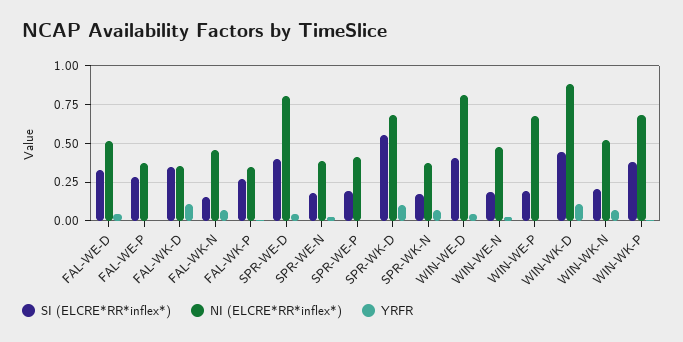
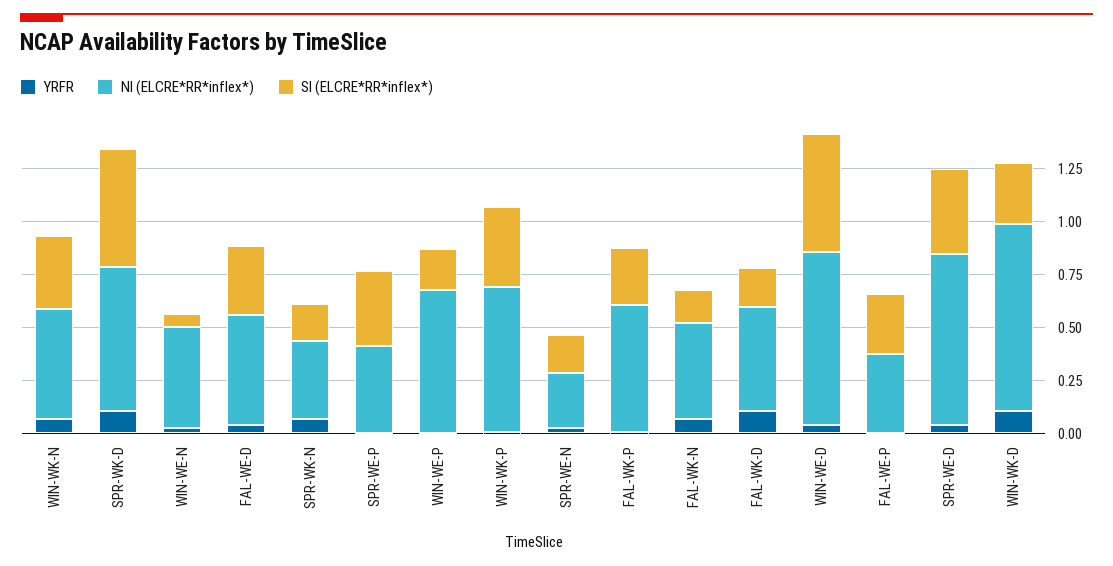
SI (ELCRE*RR*inflex*), FAL-WK-D: 0.35 -> 0.2
NI (ELCRE*RR*inflex*), FAL-WK-D: 0.35 -> 0.5
NI (ELCRE*RR*inflex*), FAL-WK-P: 0.35 -> 0.6
NI (ELCRE*RR*inflex*), SPR-WE-N: 0.4 -> 0.25
SI (ELCRE*RR*inflex*), SPR-WE-P: 0.2 -> 0.35
SI (ELCRE*RR*inflex*), WIN-WE-D: 0.4 -> 0.55
SI (ELCRE*RR*inflex*), WIN-WE-N: 0.2 -> 0.05
SI (ELCRE*RR*inflex*), WIN-WK-D: 0.45 -> 0.3
SI (ELCRE*RR*inflex*), WIN-WK-N: 0.2 -> 0.35

